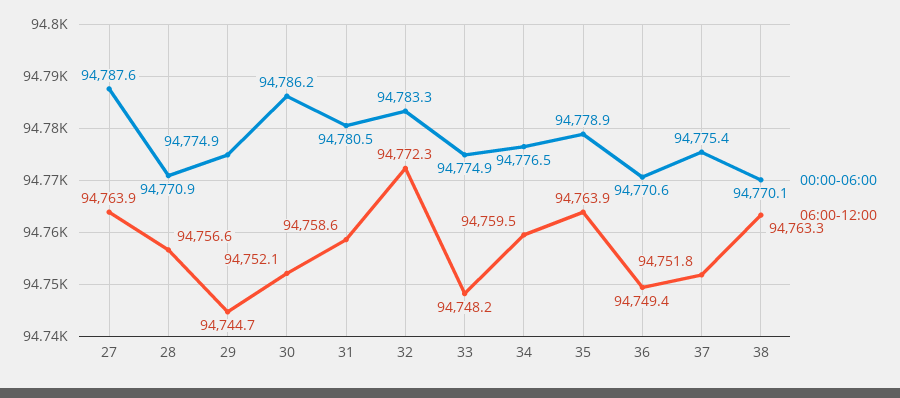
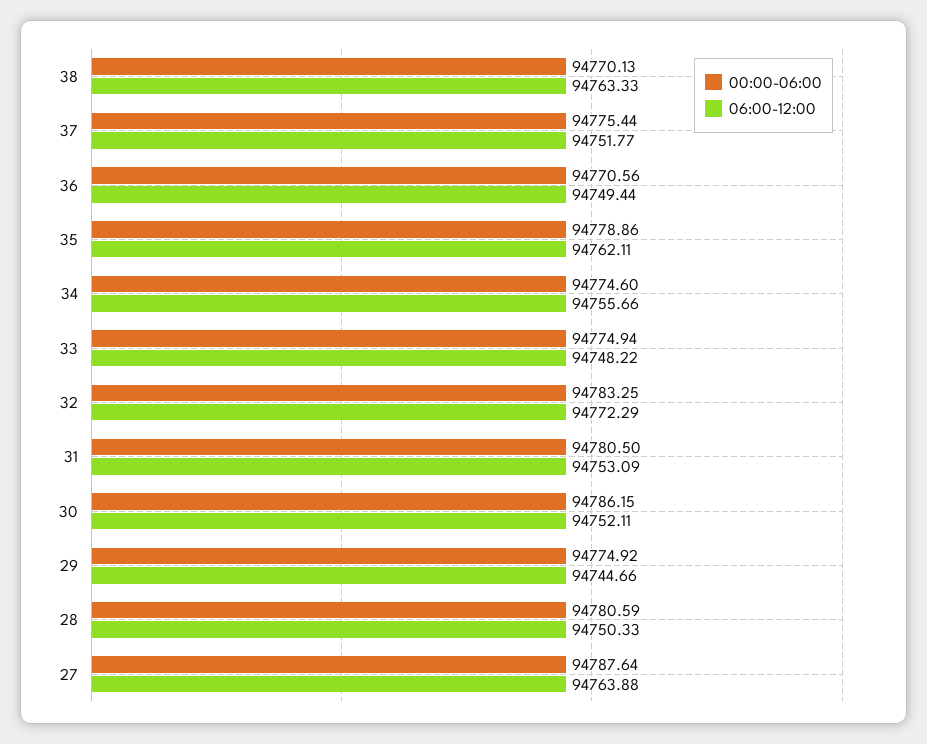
00:00-06:00, 28: 94770.9 -> 94780.59
06:00-12:00, 28: 94756.6 -> 94750.33
06:00-12:00, 31: 94758.6 -> 94753.09
00:00-06:00, 34: 94776.5 -> 94774.6
06:00-12:00, 34: 94759.5 -> 94755.66
06:00-12:00, 35: 94763.9 -> 94762.11

